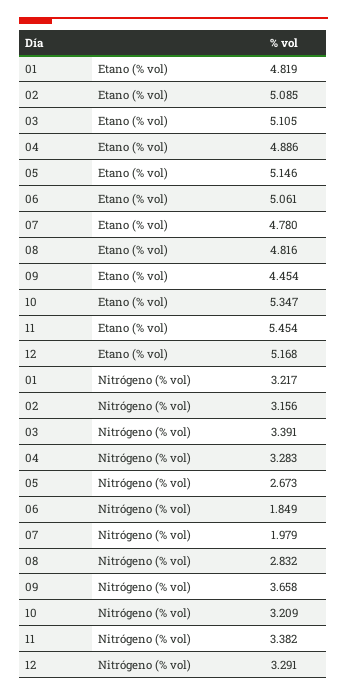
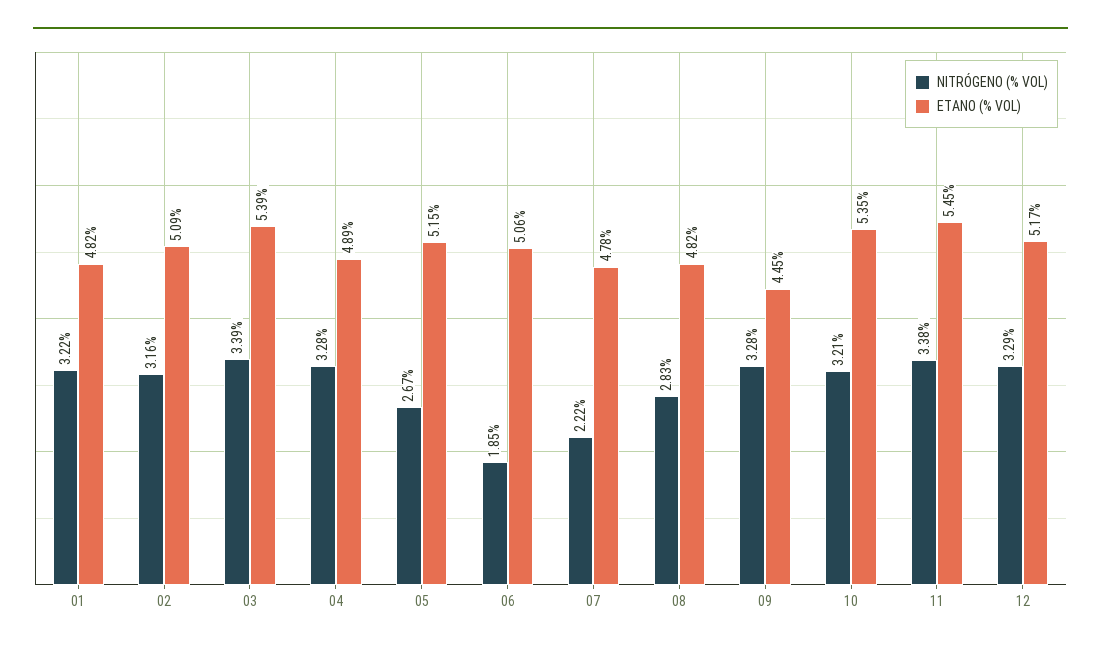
Etano (% vol), 03: 5.105 -> 5.39
Nitrógeno (% vol), 07: 1.979 -> 2.22
Nitrógeno (% vol), 09: 3.658 -> 3.28

